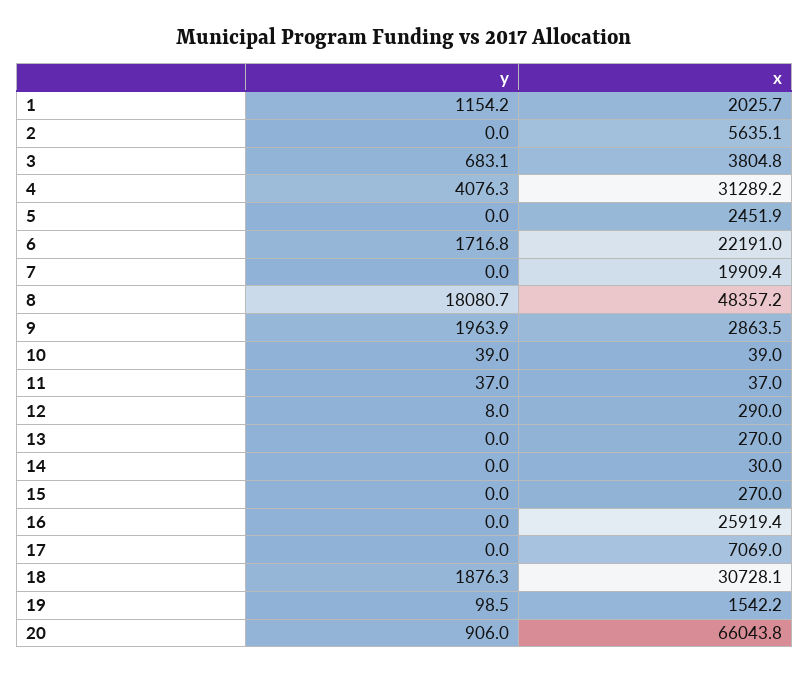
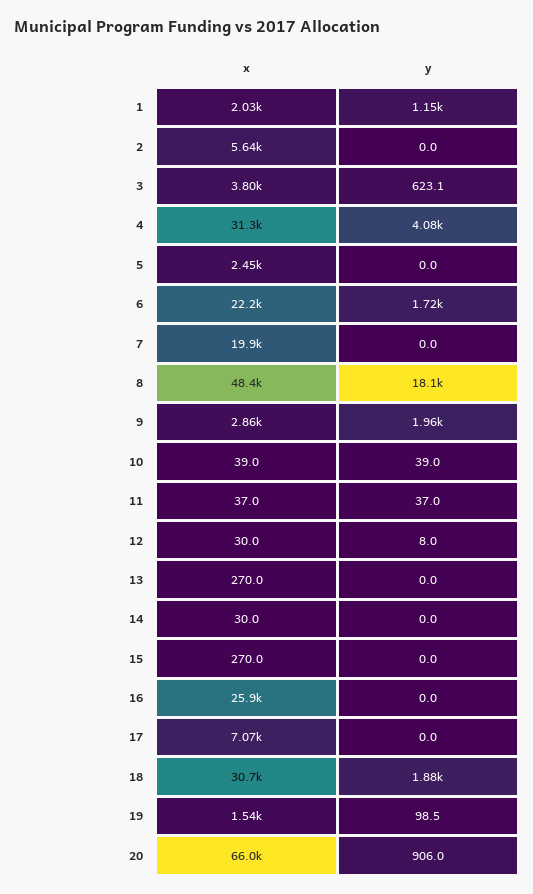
y, 3: 683.1 -> 623.1
x, 12: 290 -> 30

